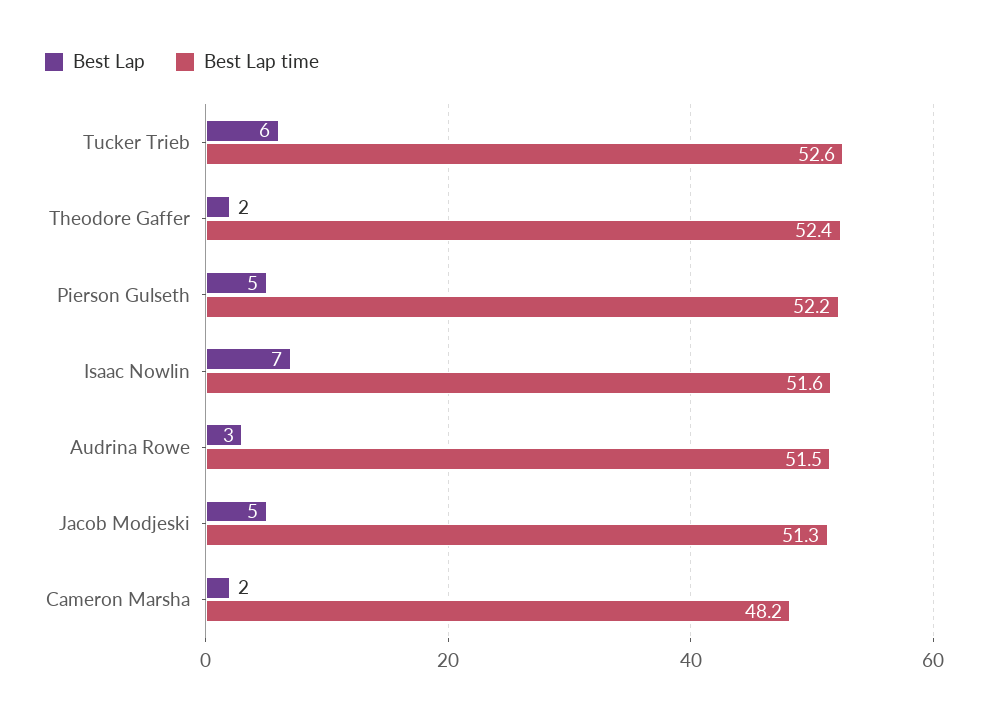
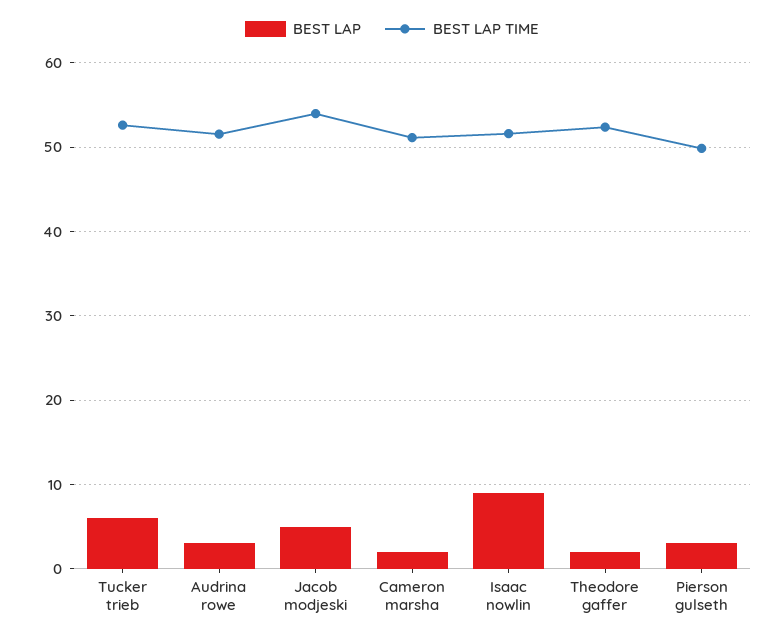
Best Lap, Pierson Gulseth: 5 -> 3
Best Lap time, Pierson Gulseth: 52.2 -> 50
Best Lap, Isaac Nowlin: 7 -> 9
Best Lap time, Jacob Modjeski: 51.3 -> 54
Best Lap time, Cameron Marsha: 48.2 -> 51

